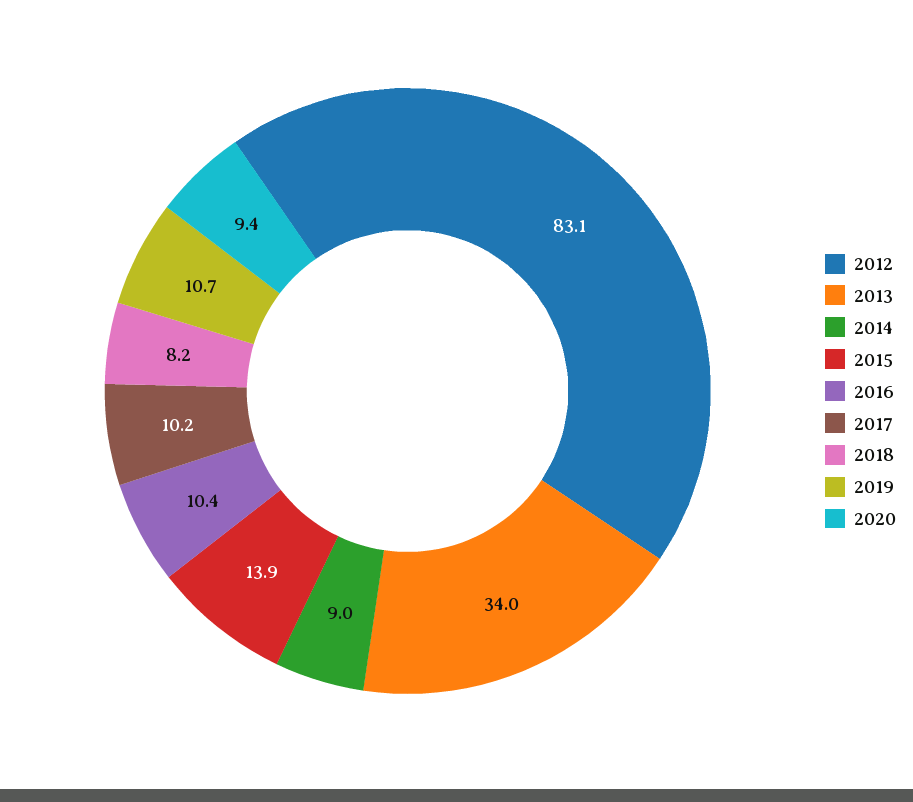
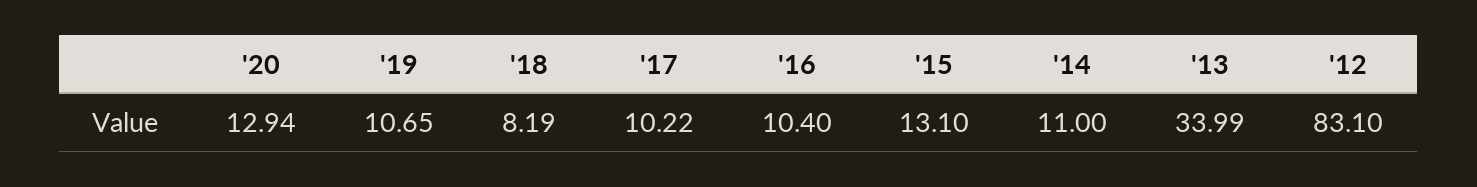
2014: 9 -> 11
2015: 13.9 -> 13.1
2020: 9.4 -> 12.94

